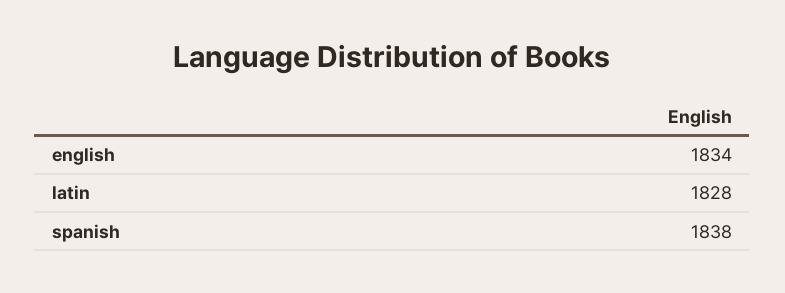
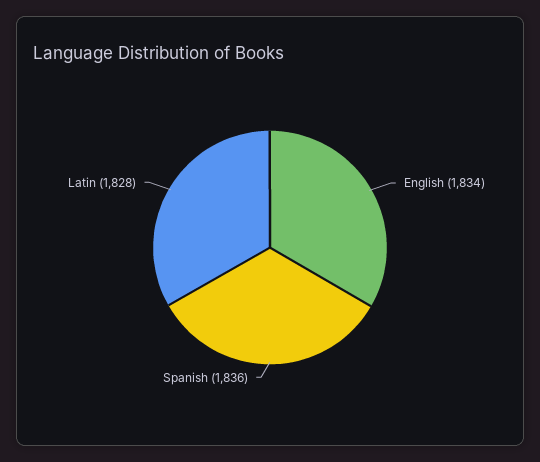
spanish: 1838 -> 1836

